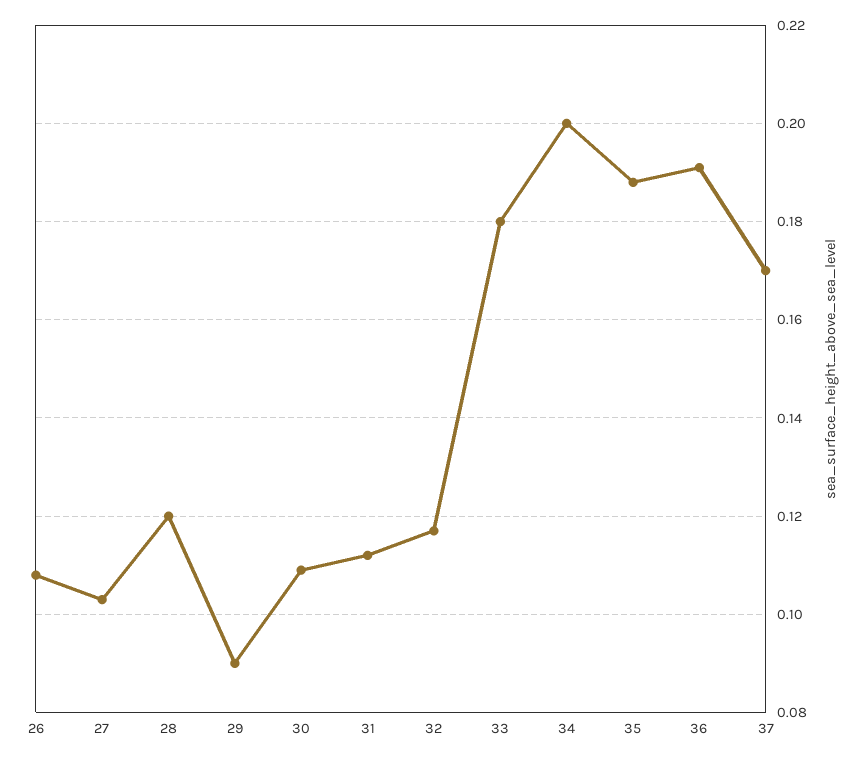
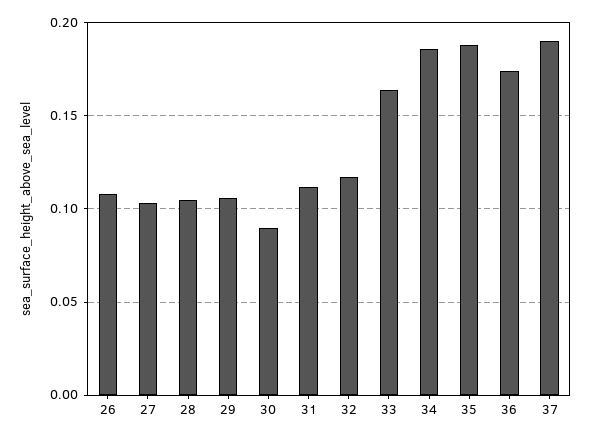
28: 0.12 -> 0.105
29: 0.09 -> 0.105
30: 0.11 -> 0.09
33: 0.18 -> 0.165
34: 0.2 -> 0.185
36: 0.19 -> 0.175
37: 0.17 -> 0.19

